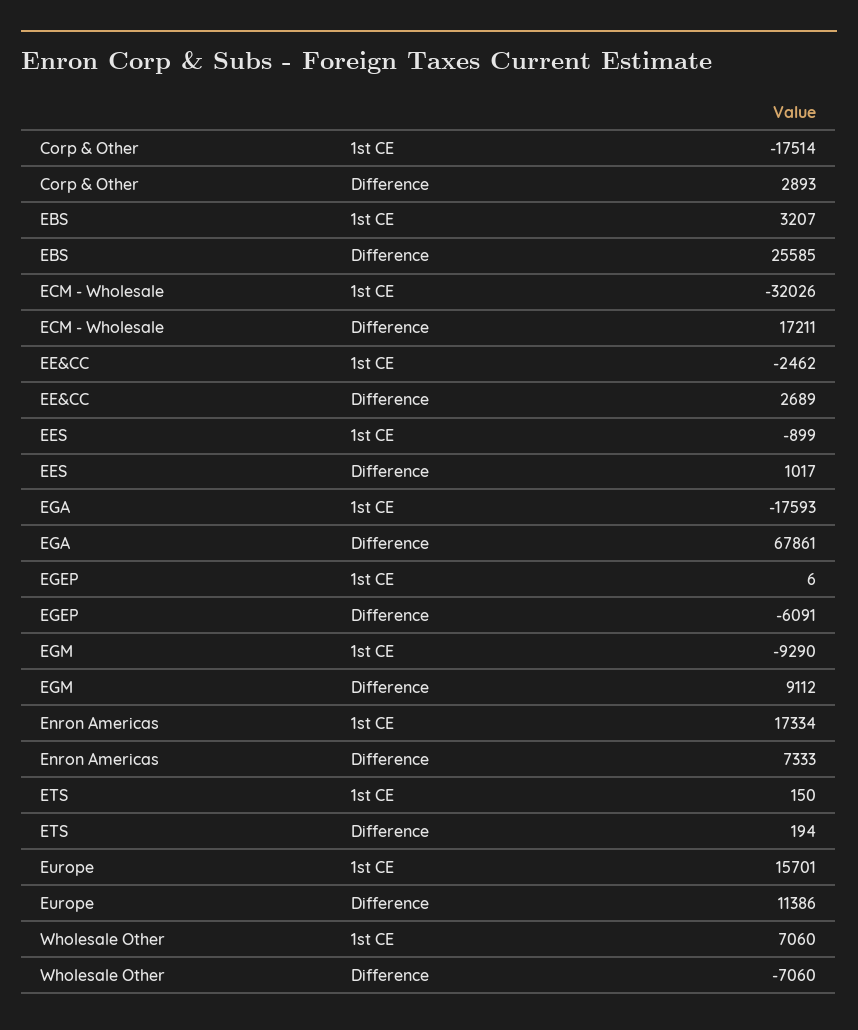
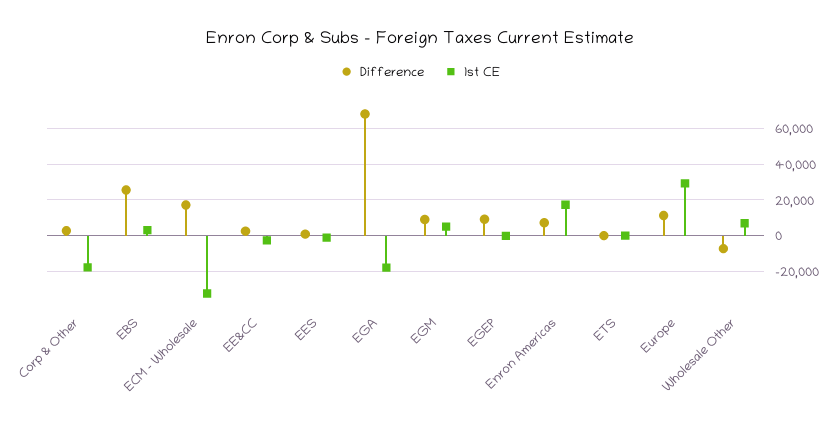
Difference, EGEP: -6091 -> 10000
1st CE, EGM: -9290 -> 5000
1st CE, Europe: 15701 -> 30000

